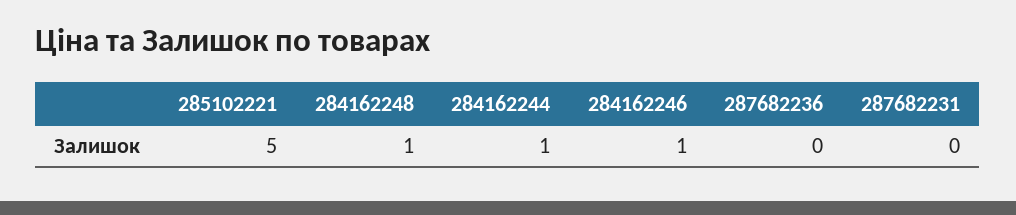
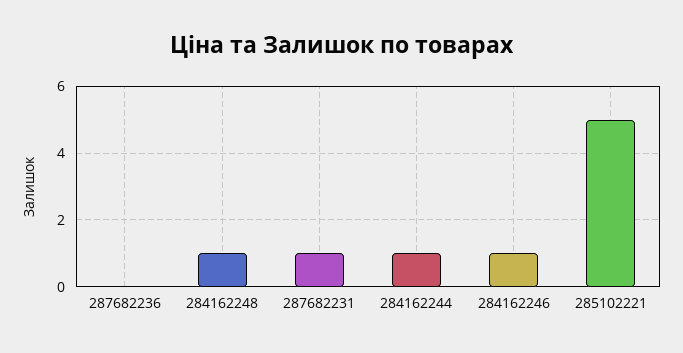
287682231: 0 -> 1

